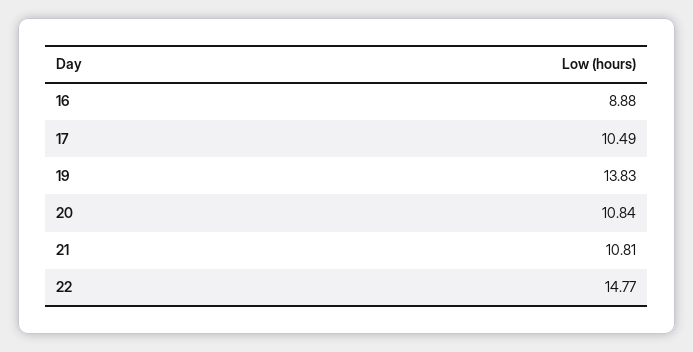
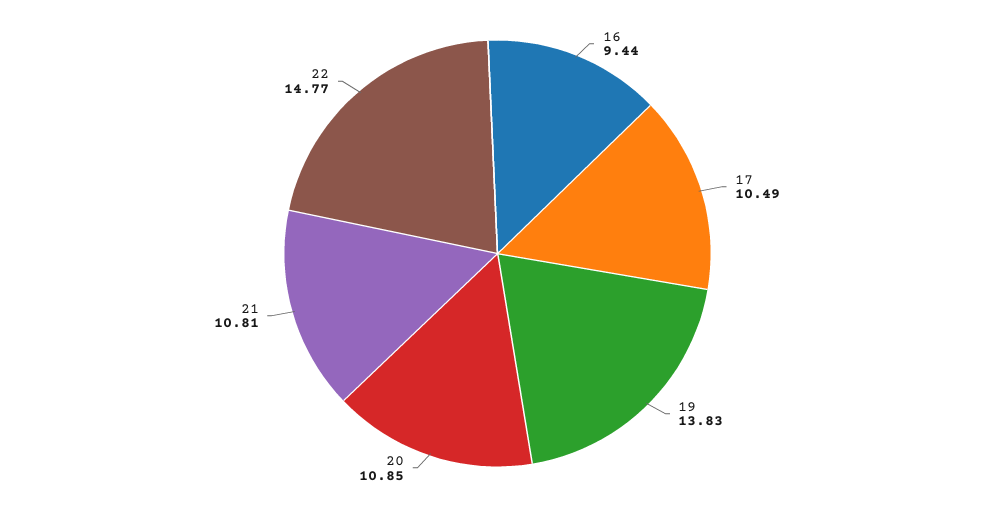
16: 8.88 -> 9.44
20: 10.84 -> 10.85

